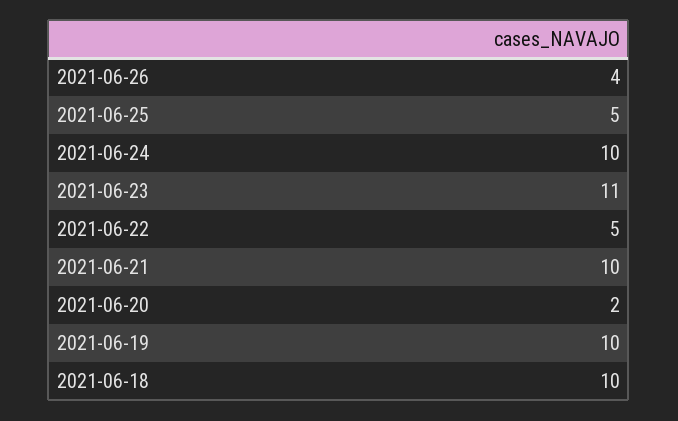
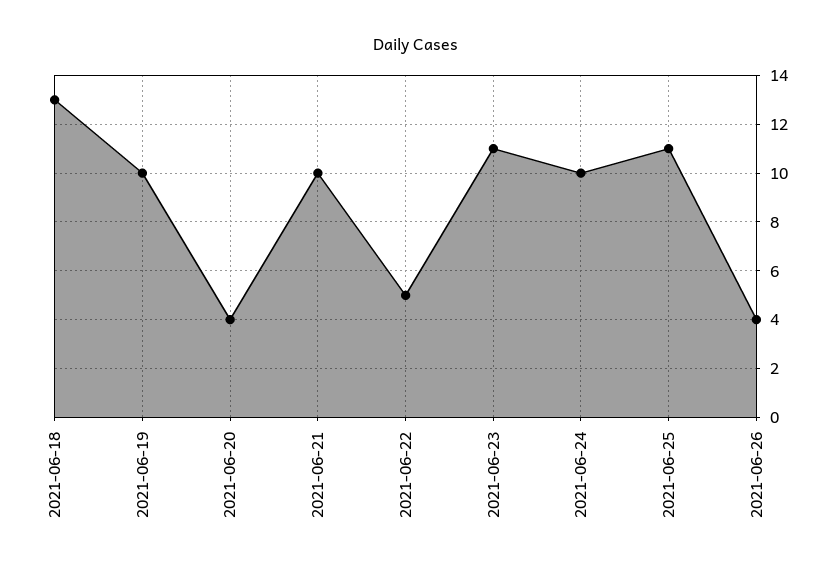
2021-06-25: 5 -> 11
2021-06-20: 2 -> 4
2021-06-18: 10 -> 13

